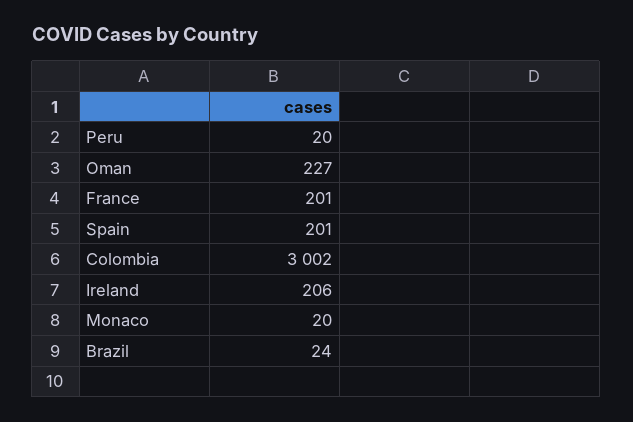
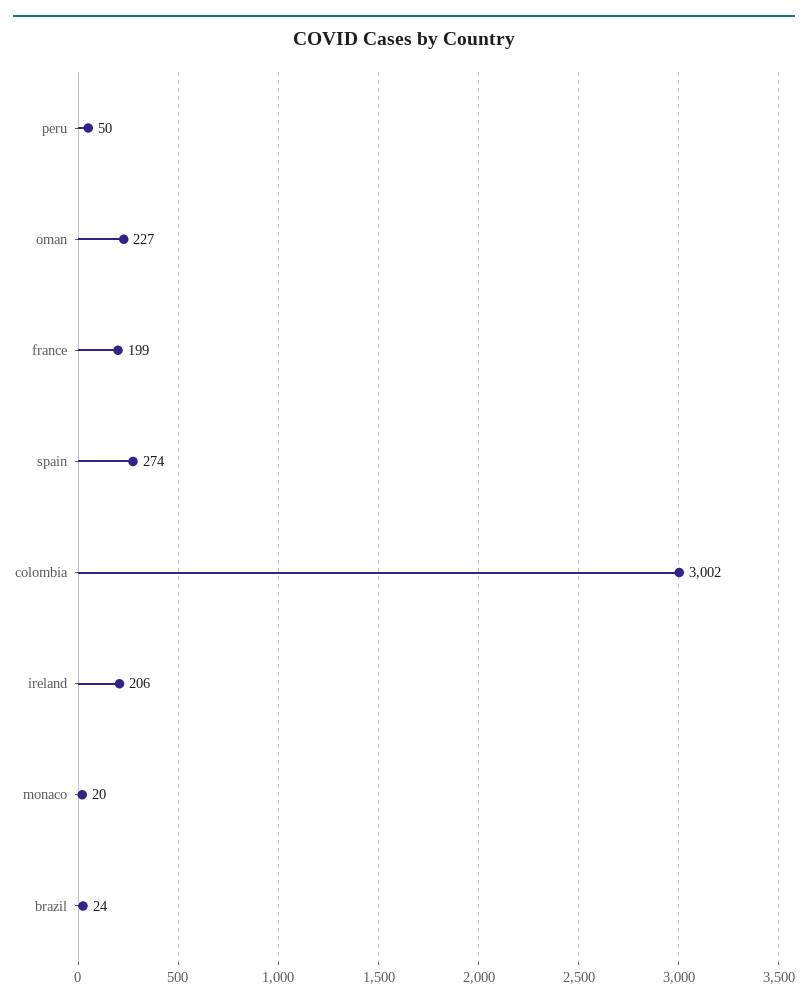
Peru: 20 -> 50
France: 201 -> 199
Spain: 201 -> 274

